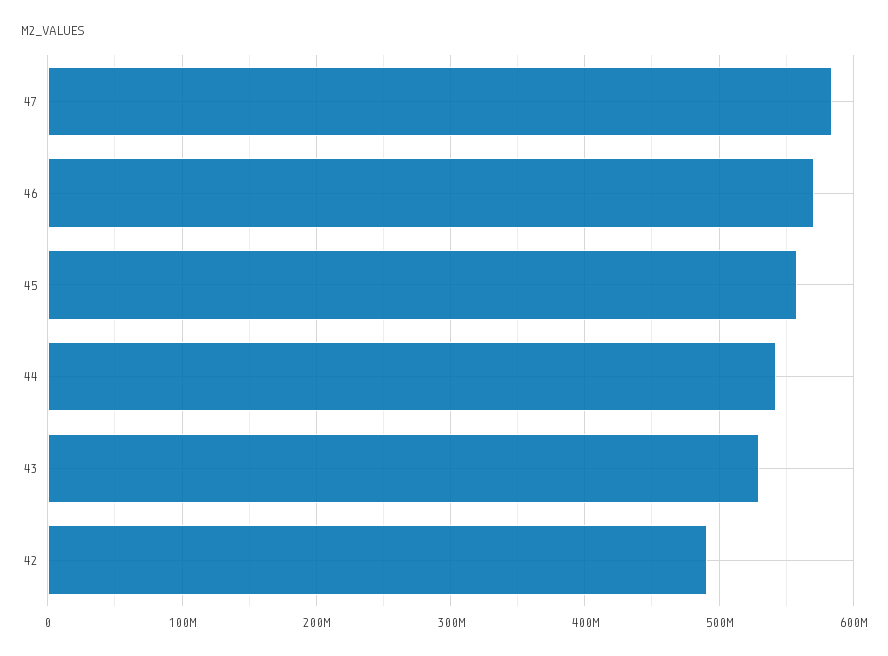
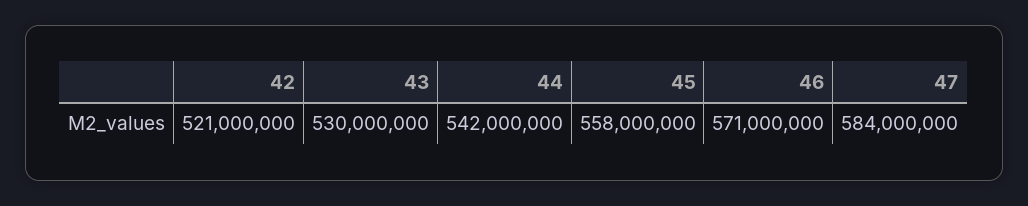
42: 490000000 -> 521000000

